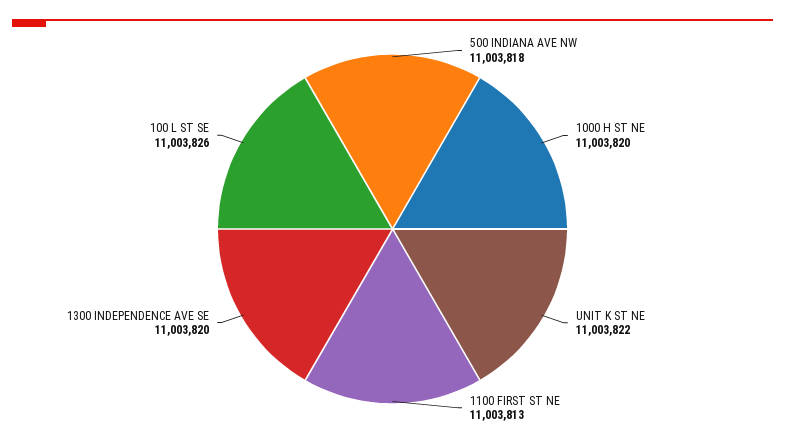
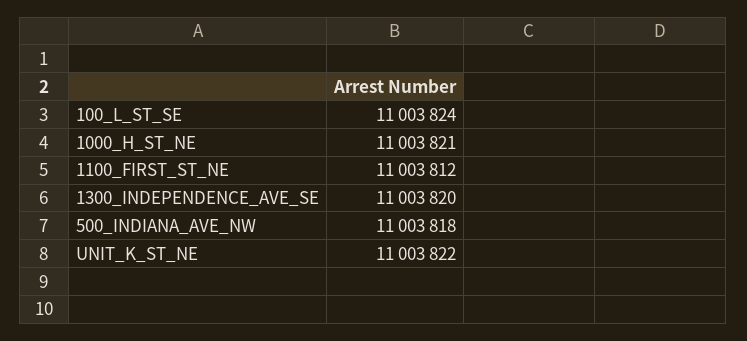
1000 H ST NE: 11003820 -> 11003821
1100 FIRST ST NE: 11003813 -> 11003812
100 L ST SE: 11003826 -> 11003824

